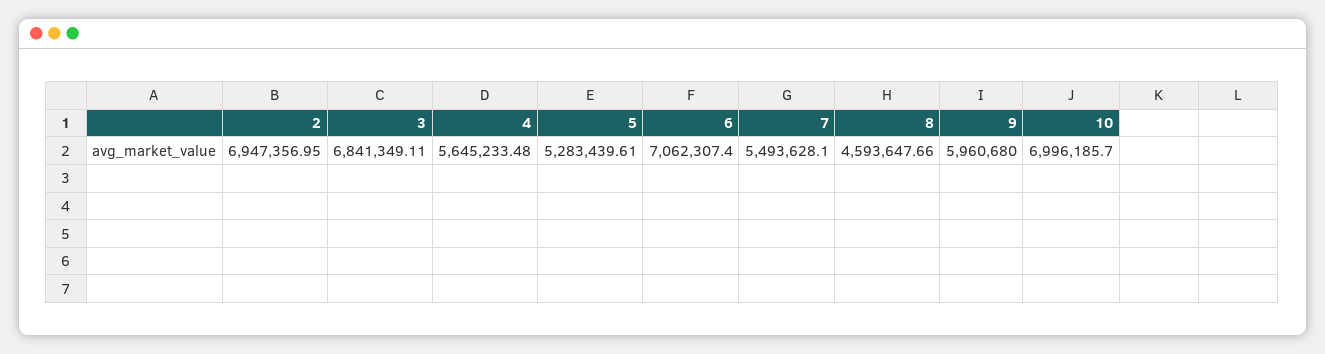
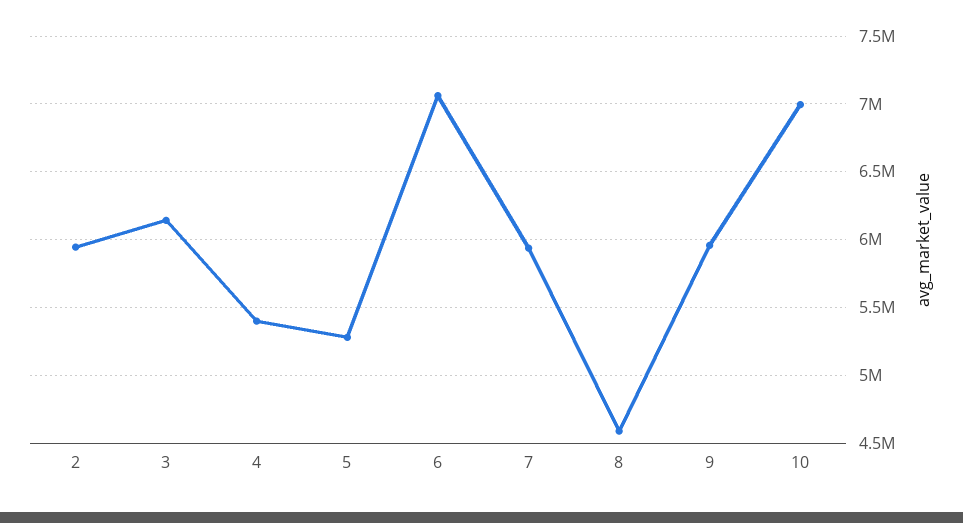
2: 6947356.95 -> 5950000
3: 6841349.11 -> 6150000
4: 5645233.48 -> 5400000
7: 5493628.1 -> 5950000

